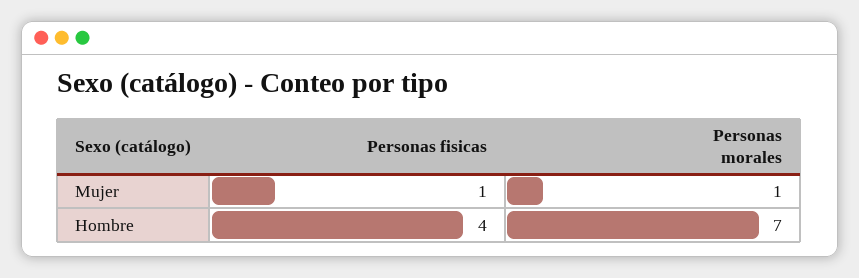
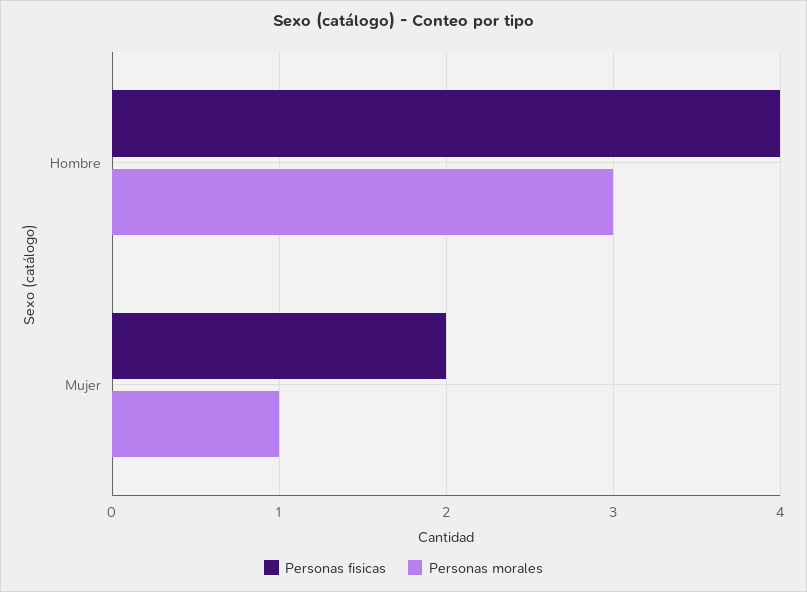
Personas fisicas, Mujer: 1 -> 2
Personas morales, Hombre: 7 -> 3

